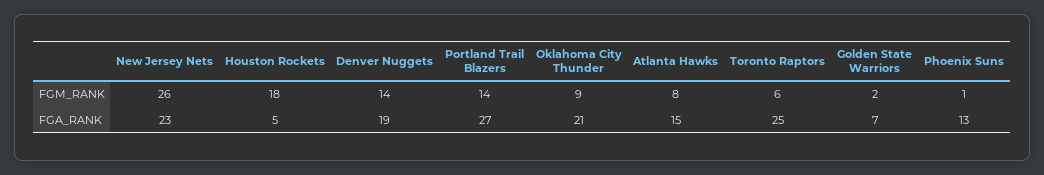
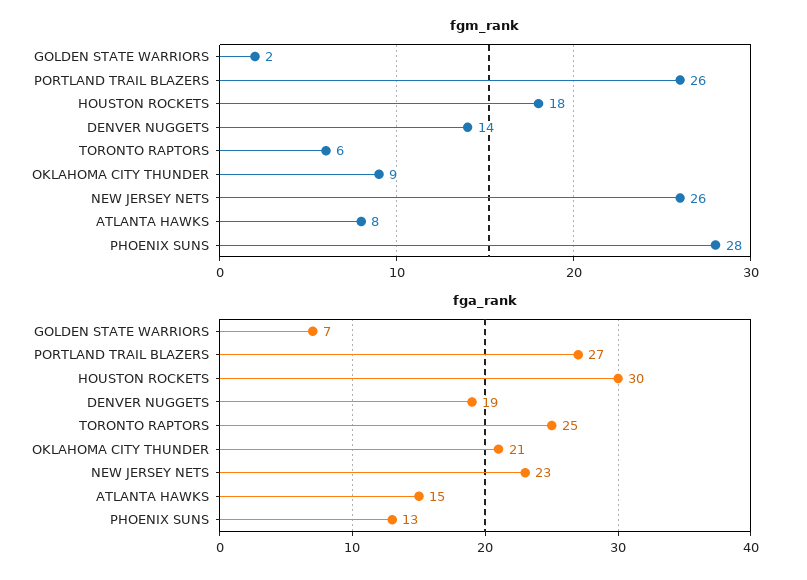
FGM_RANK, Portland Trail Blazers: 14 -> 26
FGM_RANK, Phoenix Suns: 1 -> 28
FGA_RANK, Houston Rockets: 5 -> 30

